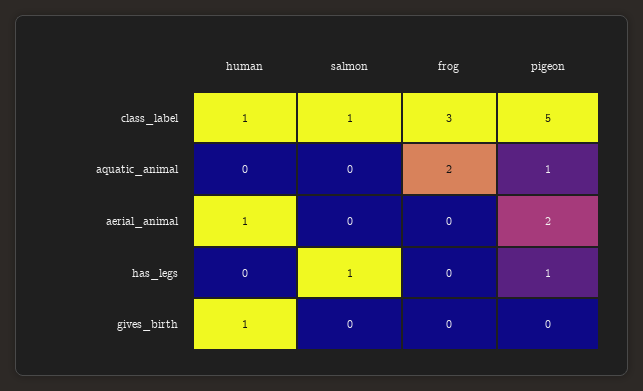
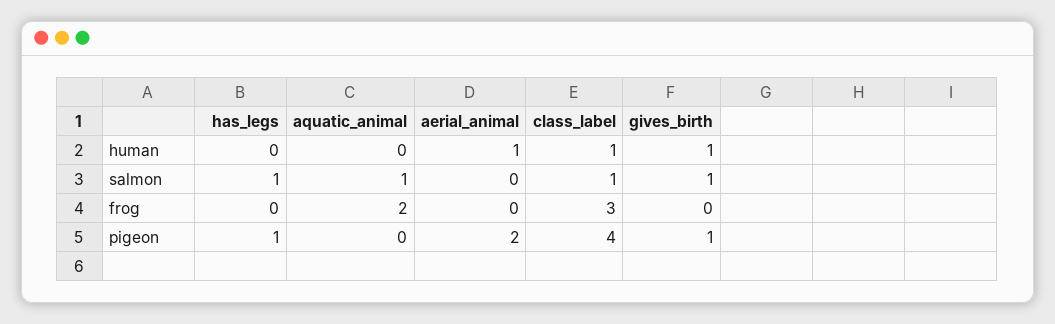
pigeon, class_label: 5 -> 4
salmon, aquatic_animal: 0 -> 1
pigeon, aquatic_animal: 1 -> 0
salmon, gives_birth: 0 -> 1
pigeon, gives_birth: 0 -> 1

